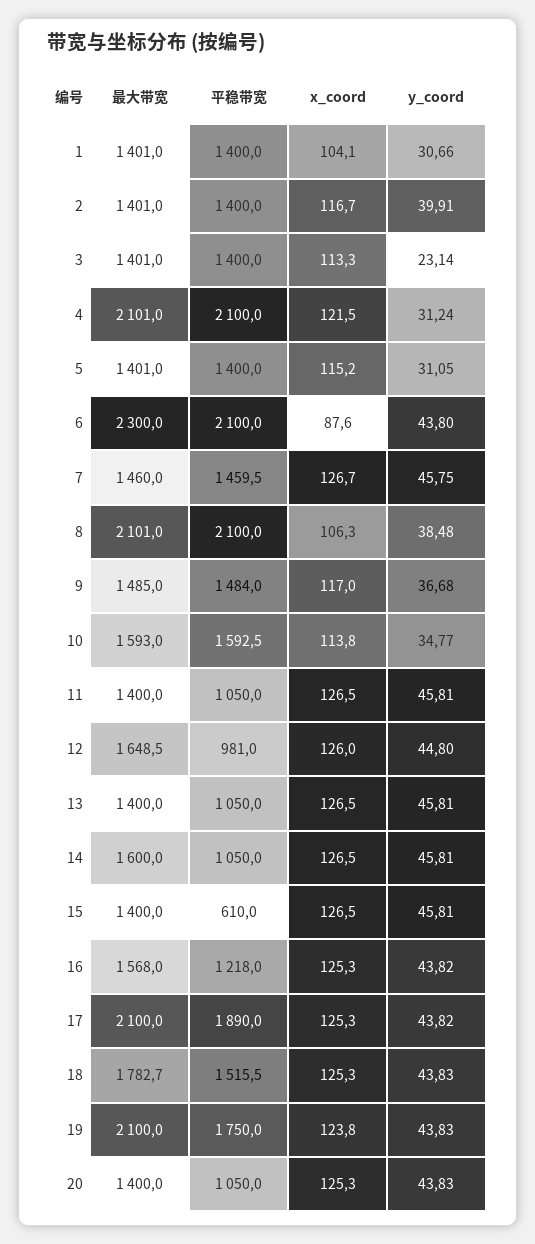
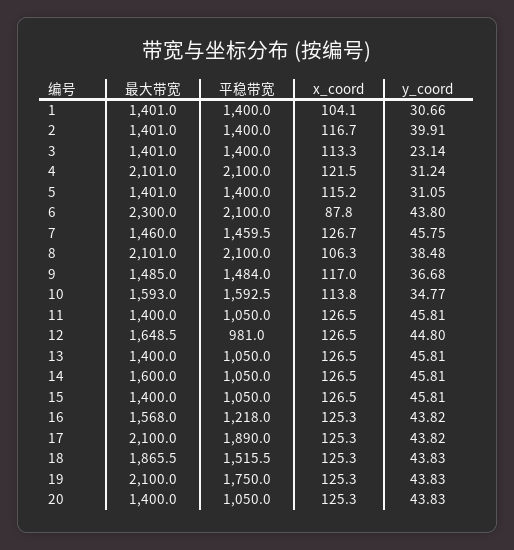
x_coord, 6: 87.6 -> 87.8
x_coord, 12: 126 -> 126.5
平稳带宽, 15: 610 -> 1050
最大带宽, 18: 1782.7 -> 1865.5
x_coord, 19: 123.8 -> 125.3

